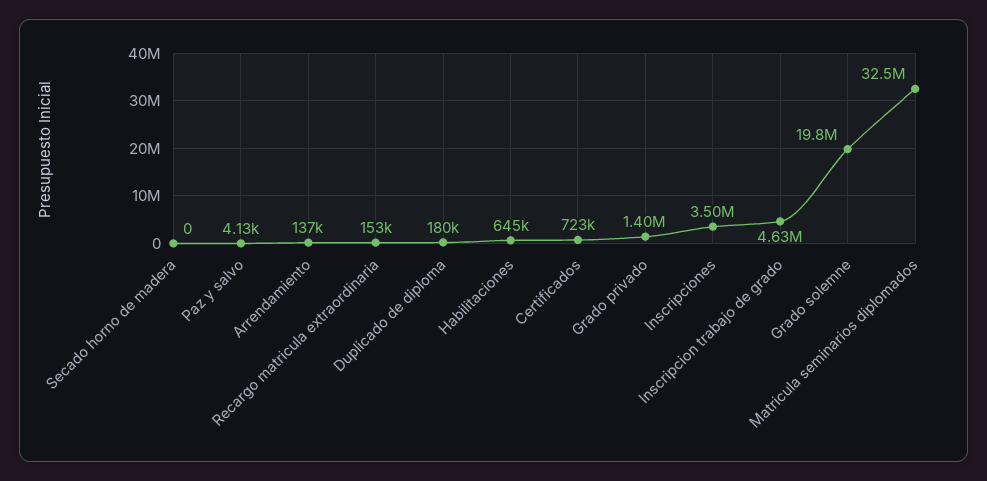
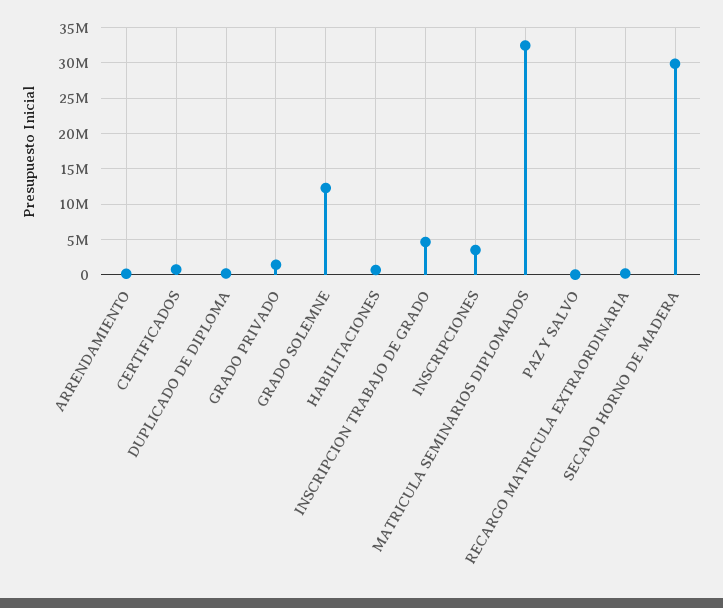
Secado horno de madera: 0 -> 30000000
Grado solemne: 19800000 -> 12000000

